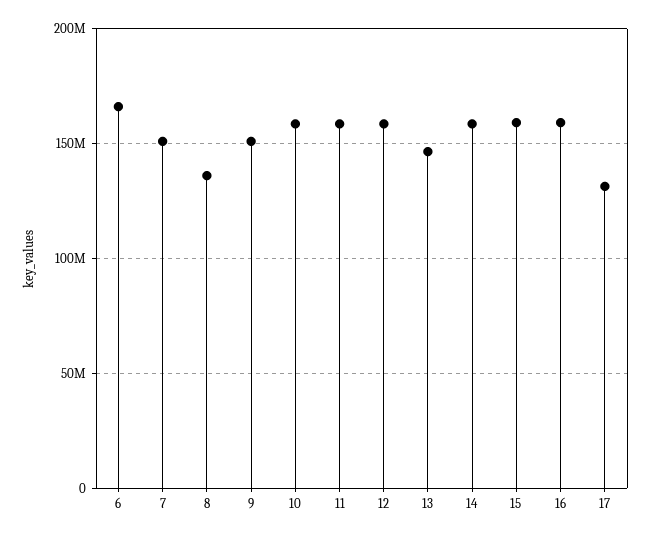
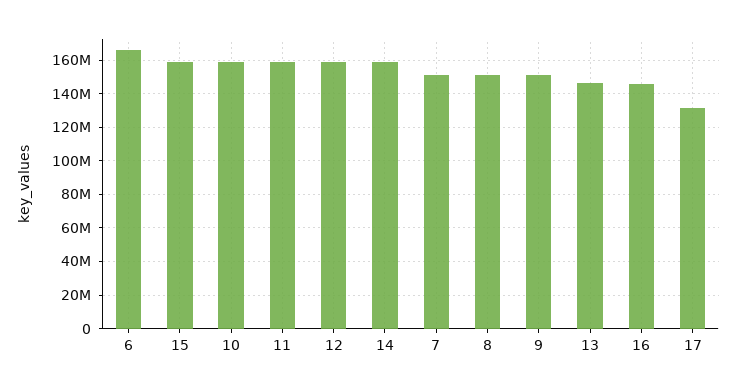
8: 135000000 -> 150000000
16: 160000000 -> 145000000

